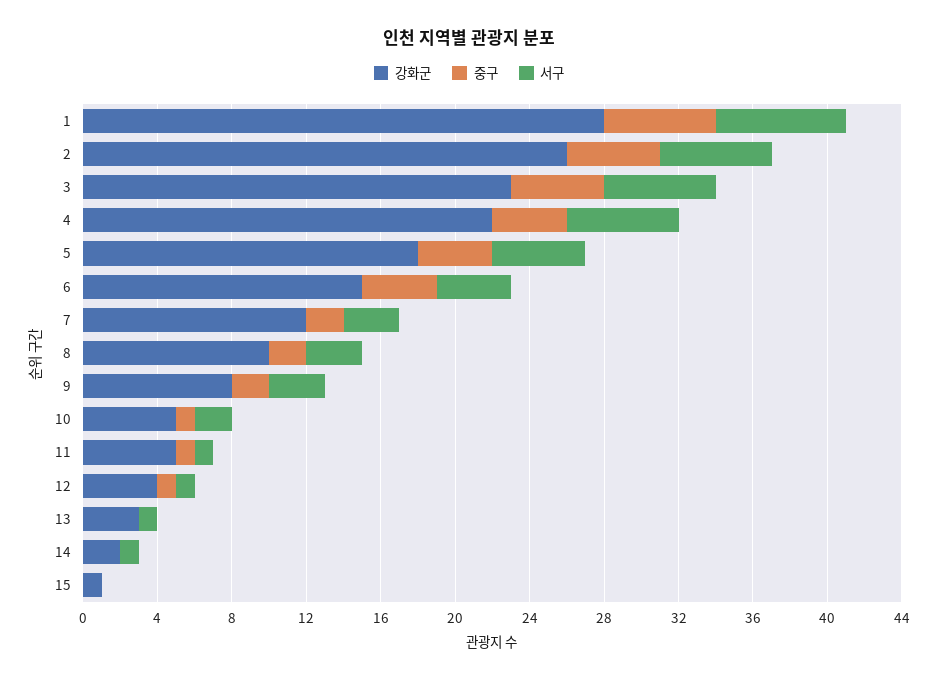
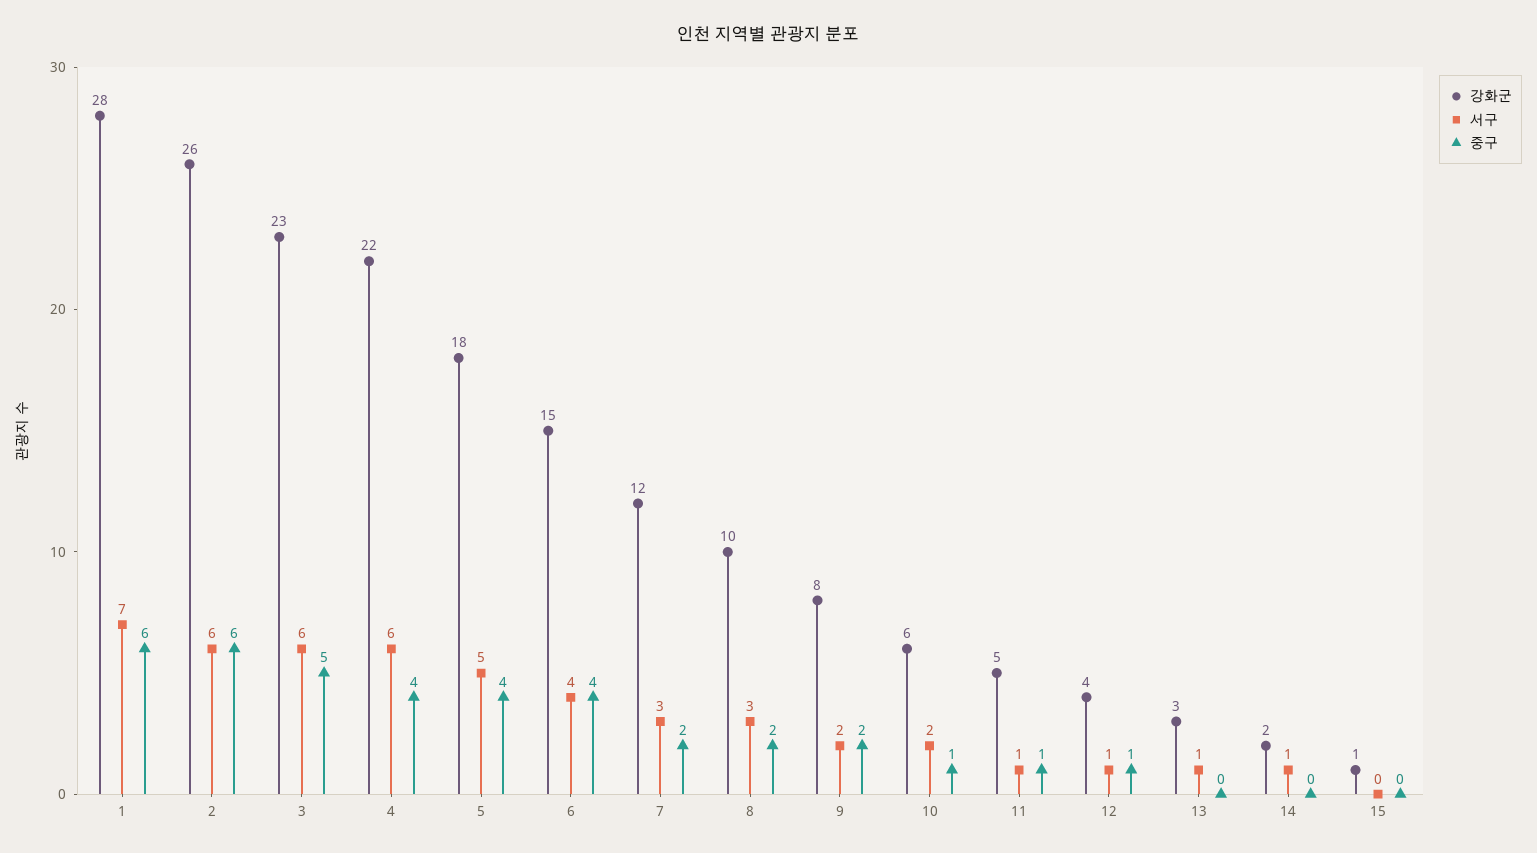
중구, 2: 5 -> 6
서구, 9: 3 -> 2
강화군, 10: 5 -> 6

